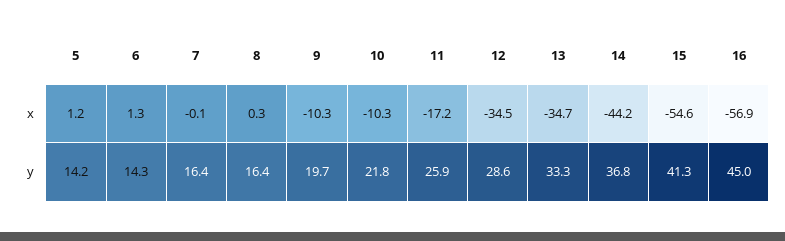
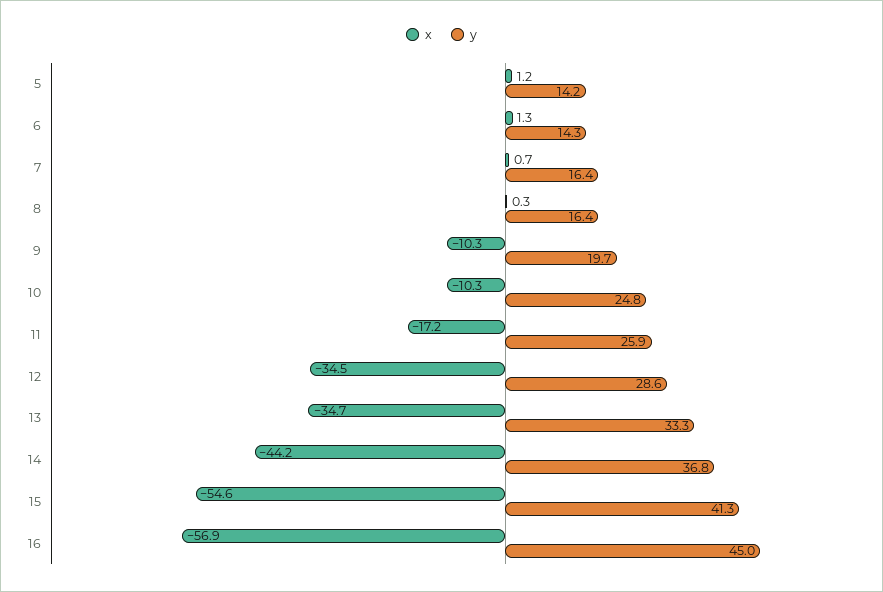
x, 7: -0.1 -> 0.7
y, 10: 21.8 -> 24.8

